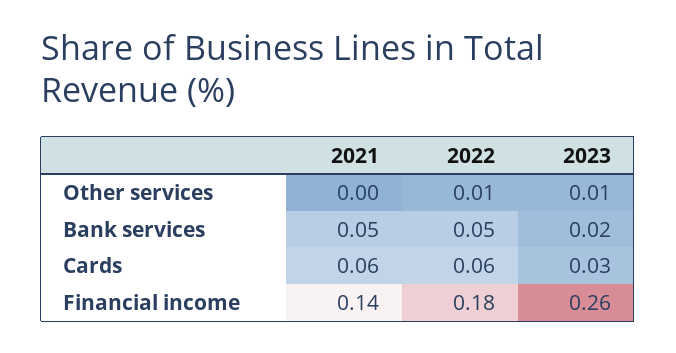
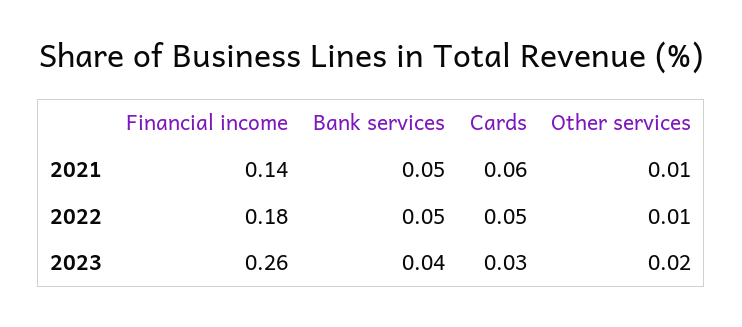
2021, Other services: 0 -> 0.01
2023, Other services: 0.01 -> 0.02
2023, Bank services: 0.02 -> 0.04
2022, Cards: 0.06 -> 0.05

